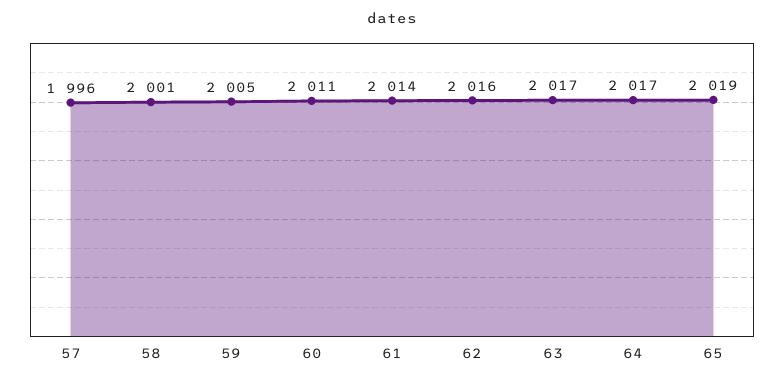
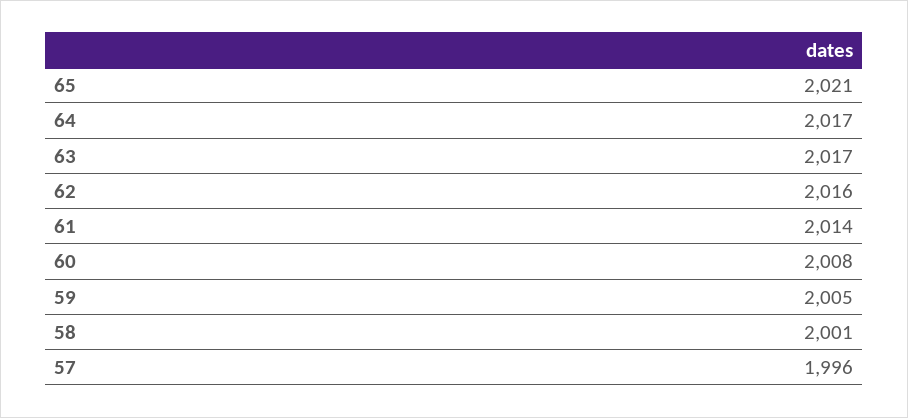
60: 2011 -> 2008
65: 2019 -> 2021

